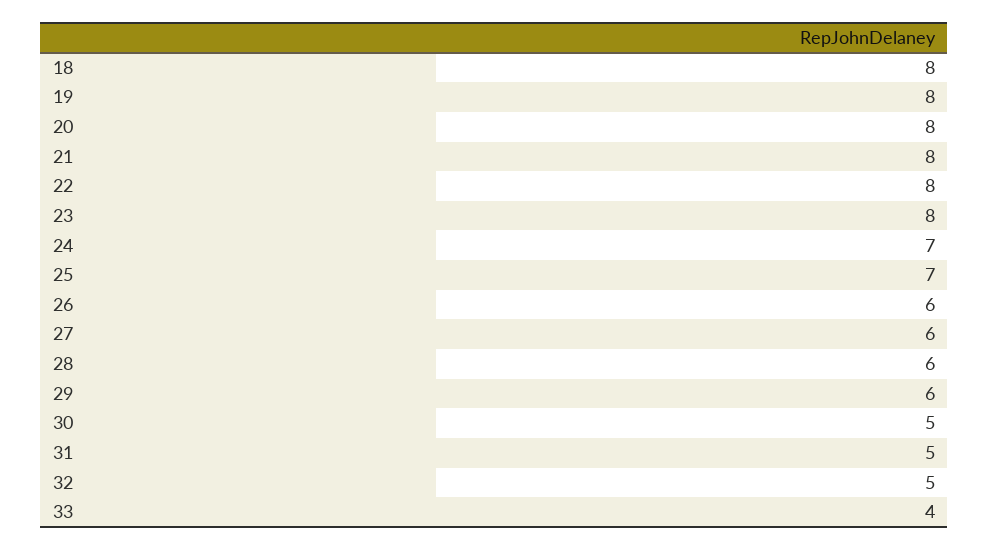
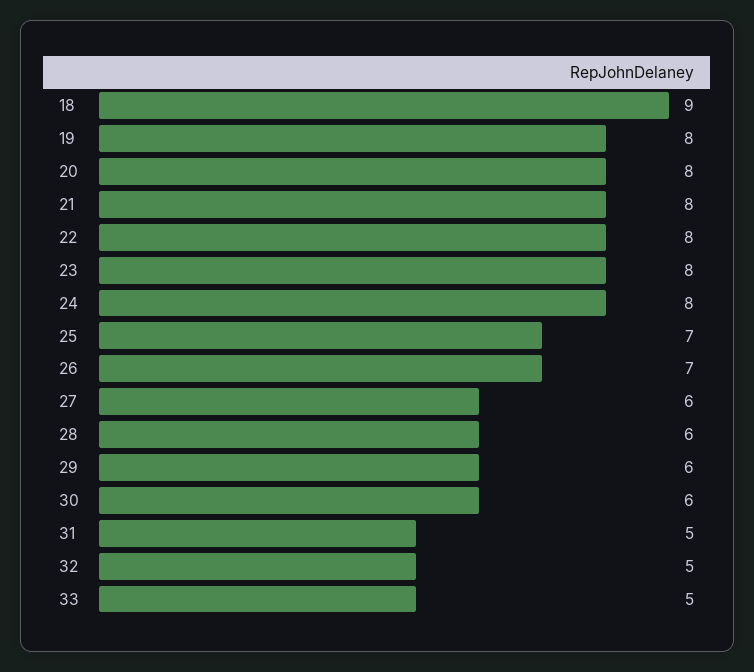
18: 8 -> 9
24: 7 -> 8
26: 6 -> 7
30: 5 -> 6
33: 4 -> 5

